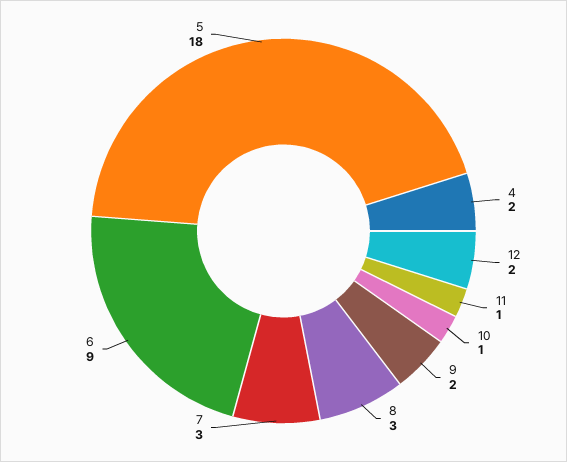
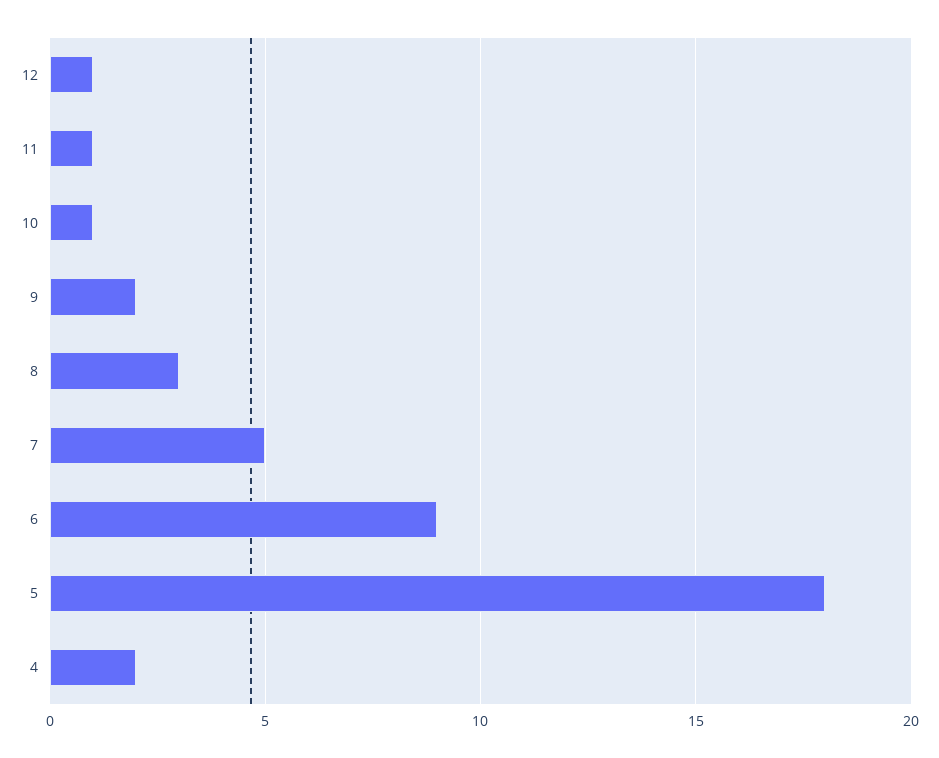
12: 2 -> 1
7: 3 -> 5

